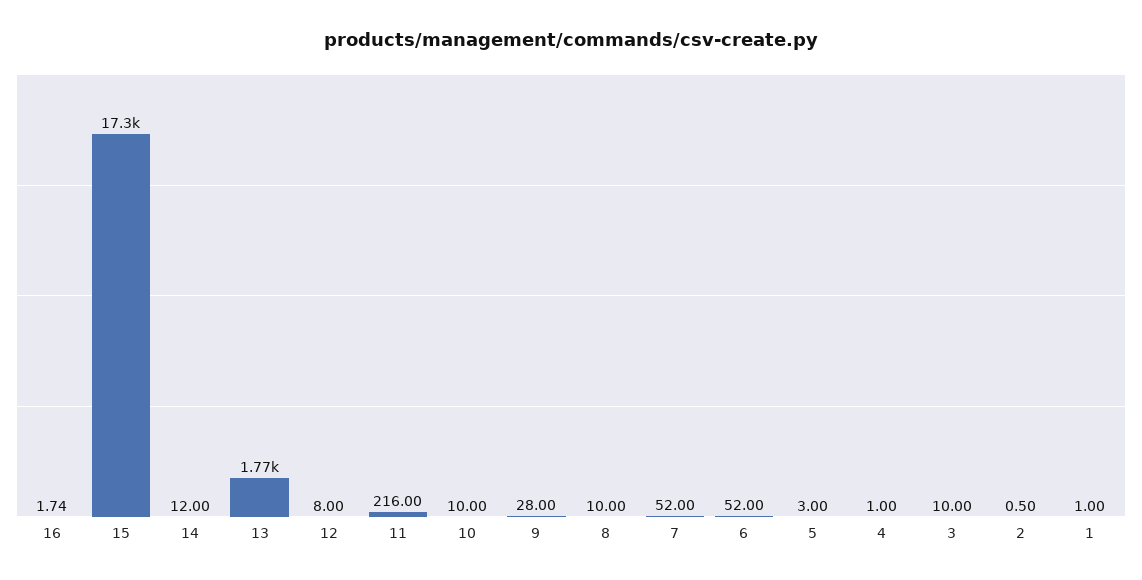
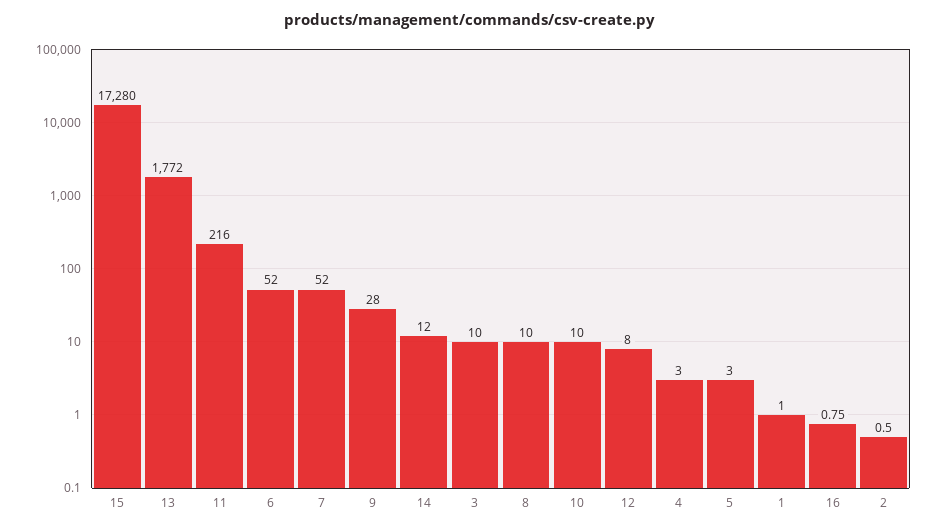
16: 1.74 -> 0.75
4: 1 -> 3

